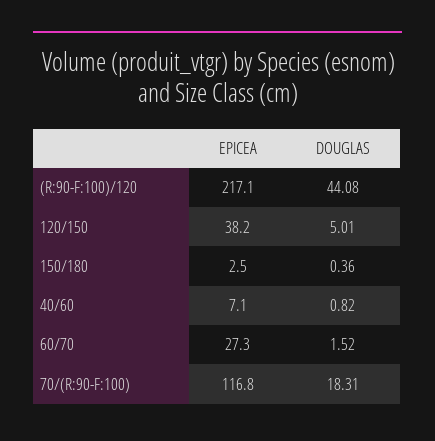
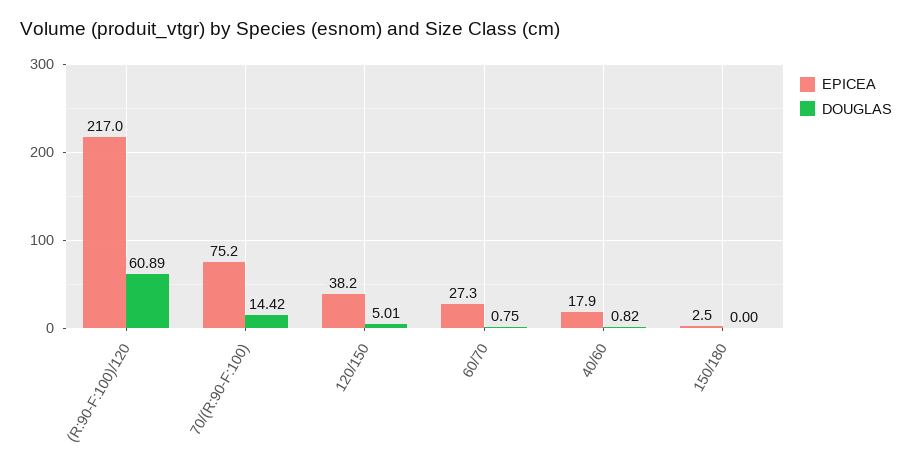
EPICEA, (R:90-F:100)/120: 217.1 -> 217
DOUGLAS, (R:90-F:100)/120: 44.08 -> 60.89
DOUGLAS, 150/180: 0.36 -> 0
EPICEA, 40/60: 7.1 -> 17.9
DOUGLAS, 60/70: 1.52 -> 0.75
EPICEA, 70/(R:90-F:100): 116.8 -> 75.2
DOUGLAS, 70/(R:90-F:100): 18.31 -> 14.42

